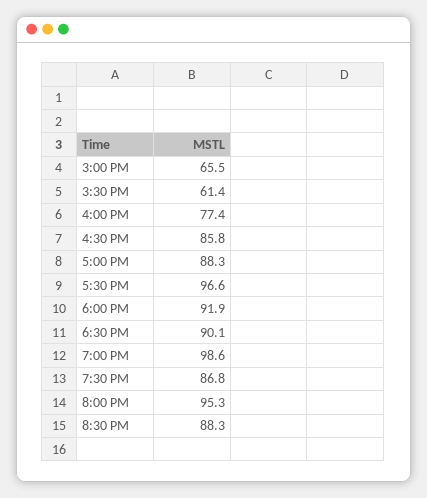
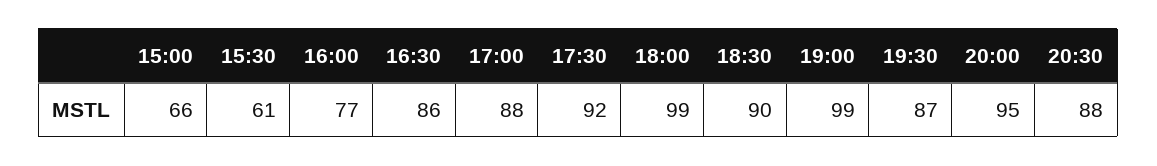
5:30 PM: 96.6 -> 92
6:00 PM: 91.9 -> 99

